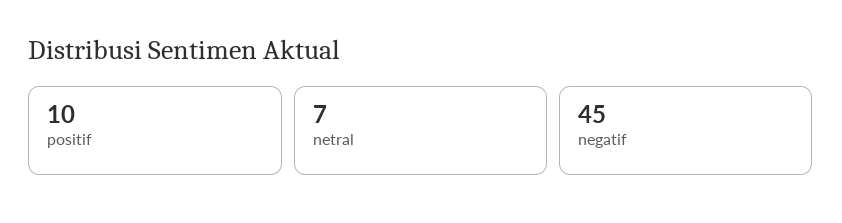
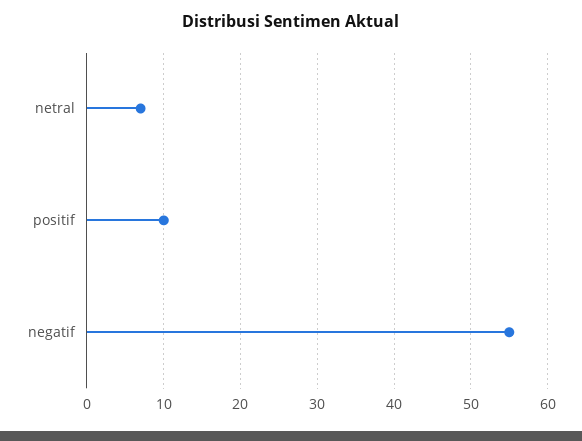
negatif: 45 -> 55

